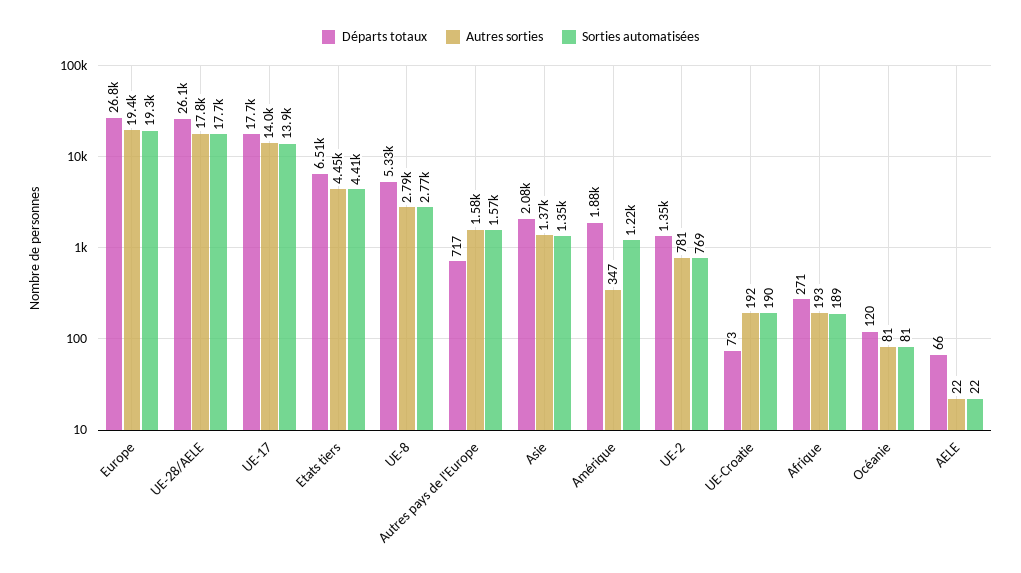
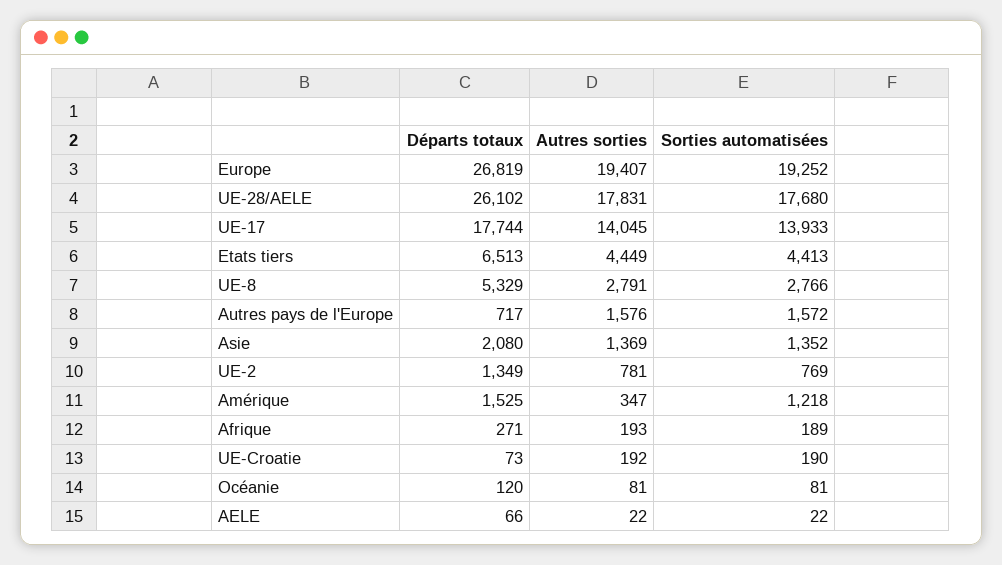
Départs totaux, Amérique: 1880 -> 1525

